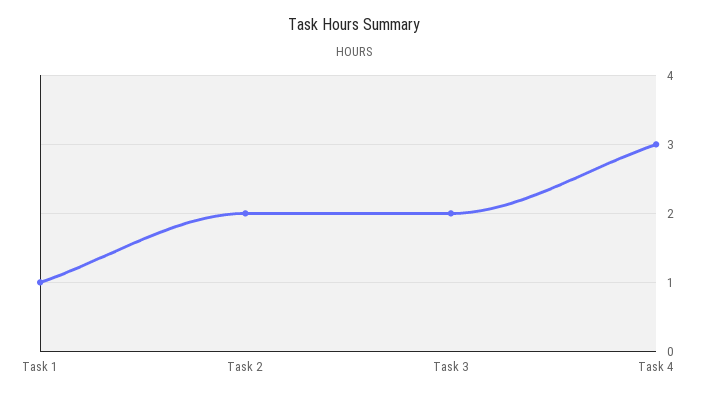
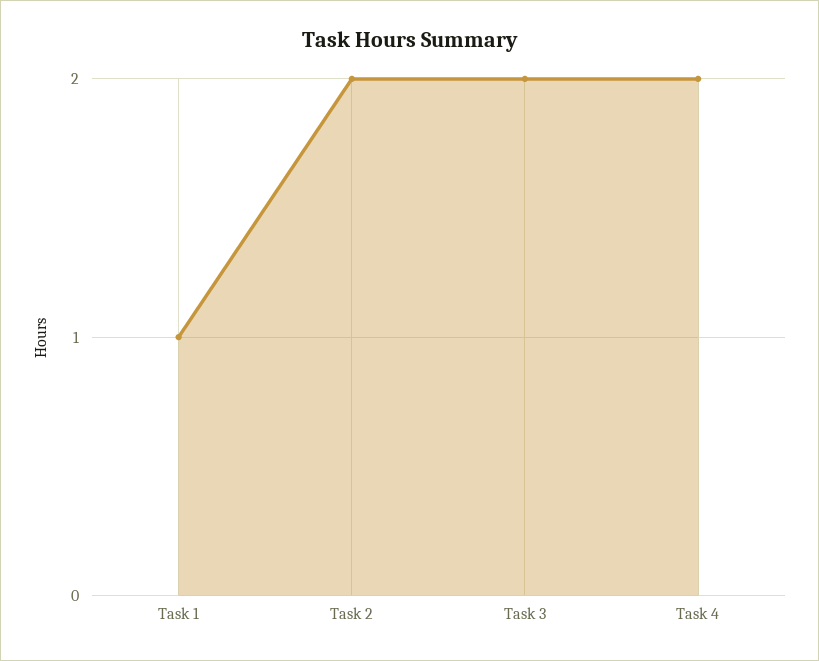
Task 4: 3 -> 2

